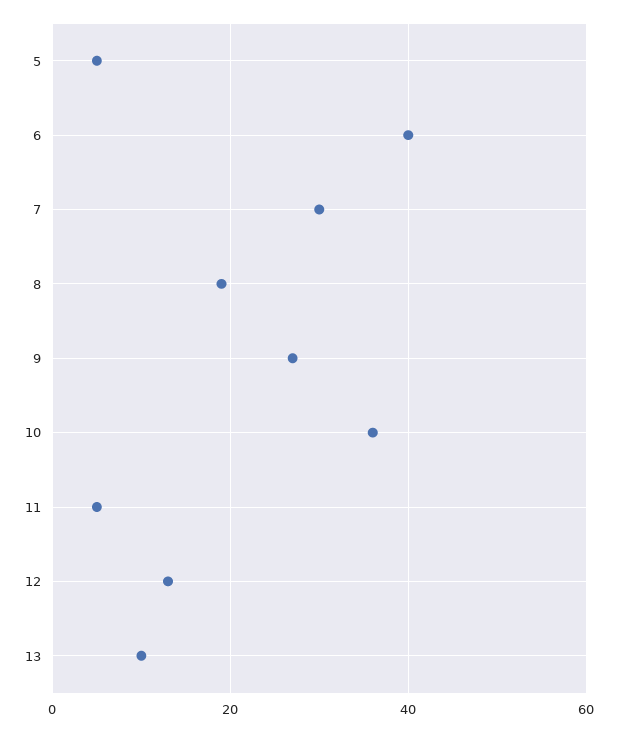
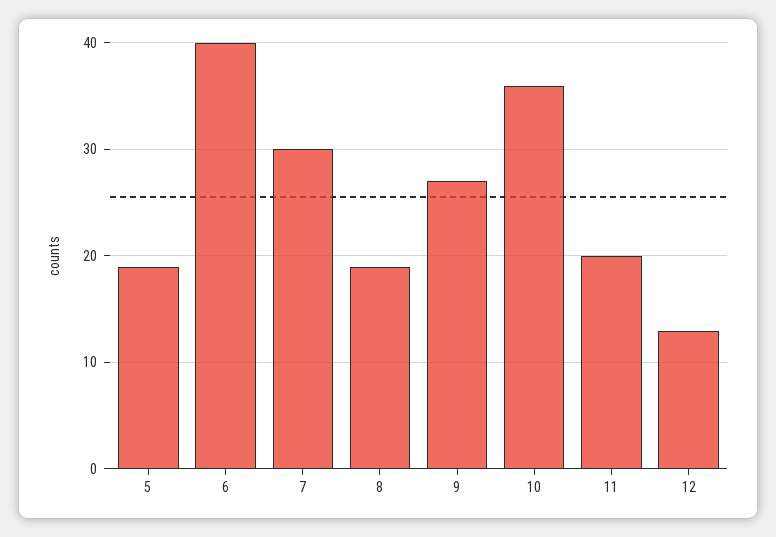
5: 5 -> 19
11: 5 -> 20
13: 10 -> none

